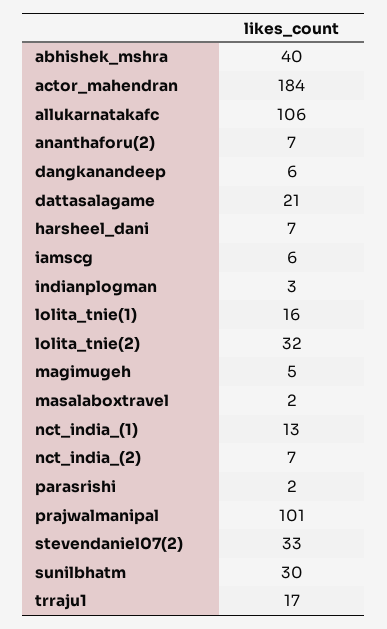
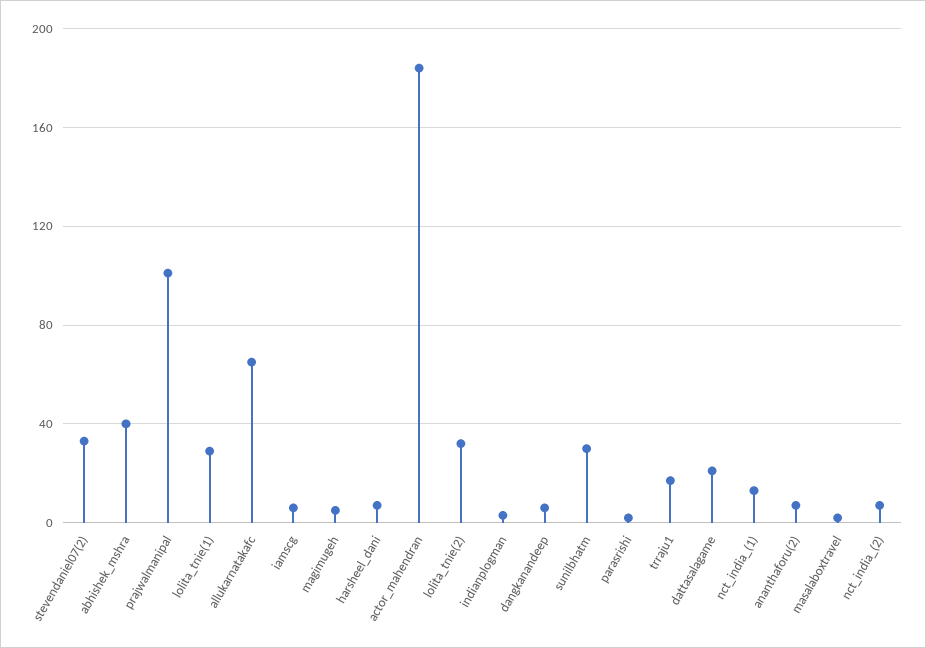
allukarnatakafc: 106 -> 65
lolita_tnie(1): 16 -> 30

